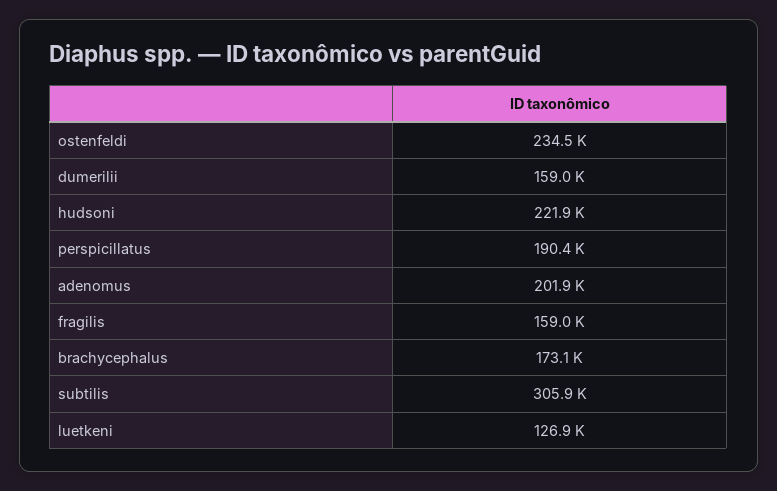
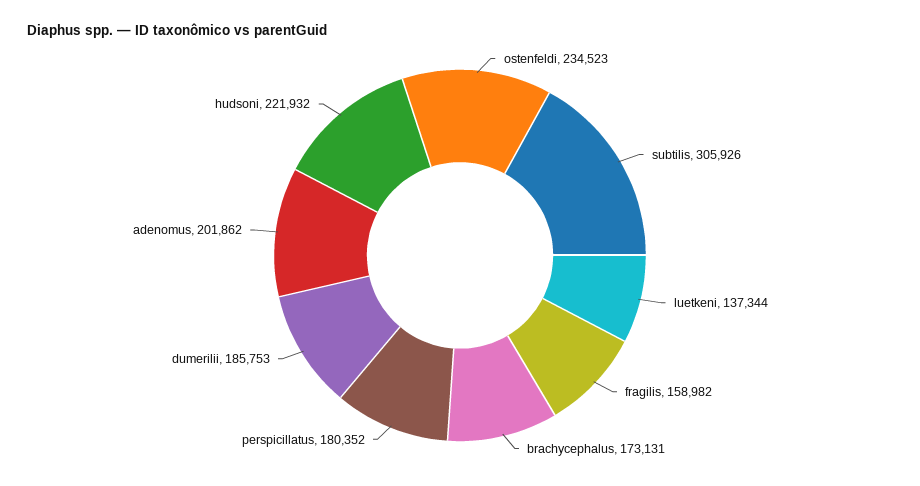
dumerilii: 159000 -> 185753
perspicillatus: 190400 -> 180352
luetkeni: 126900 -> 137344

